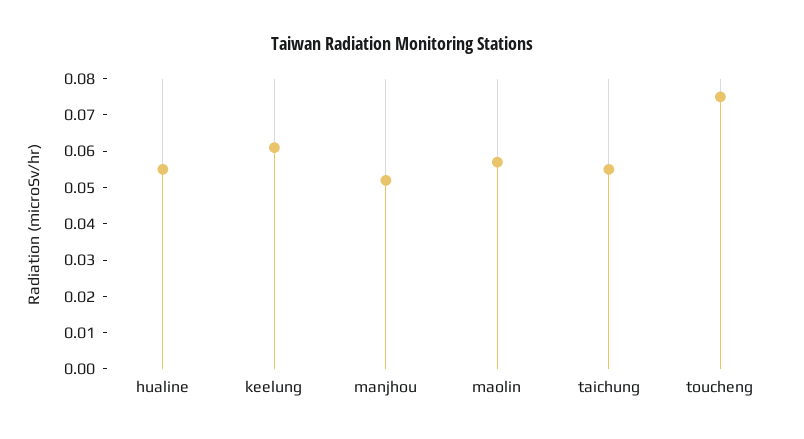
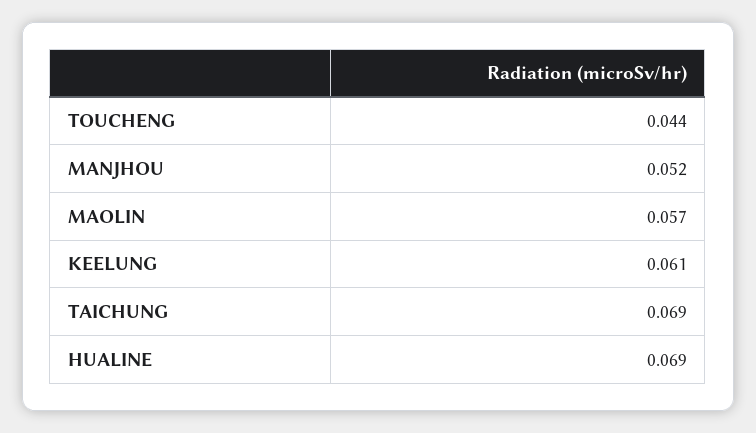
hualine: 0.055 -> 0.069
taichung: 0.055 -> 0.069
toucheng: 0.075 -> 0.044

